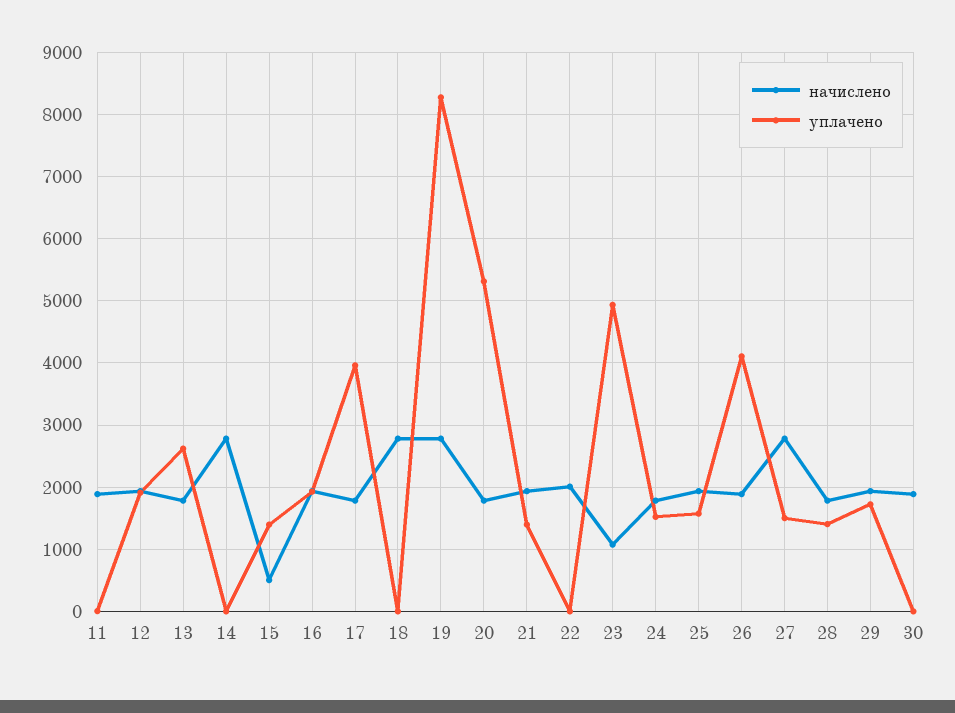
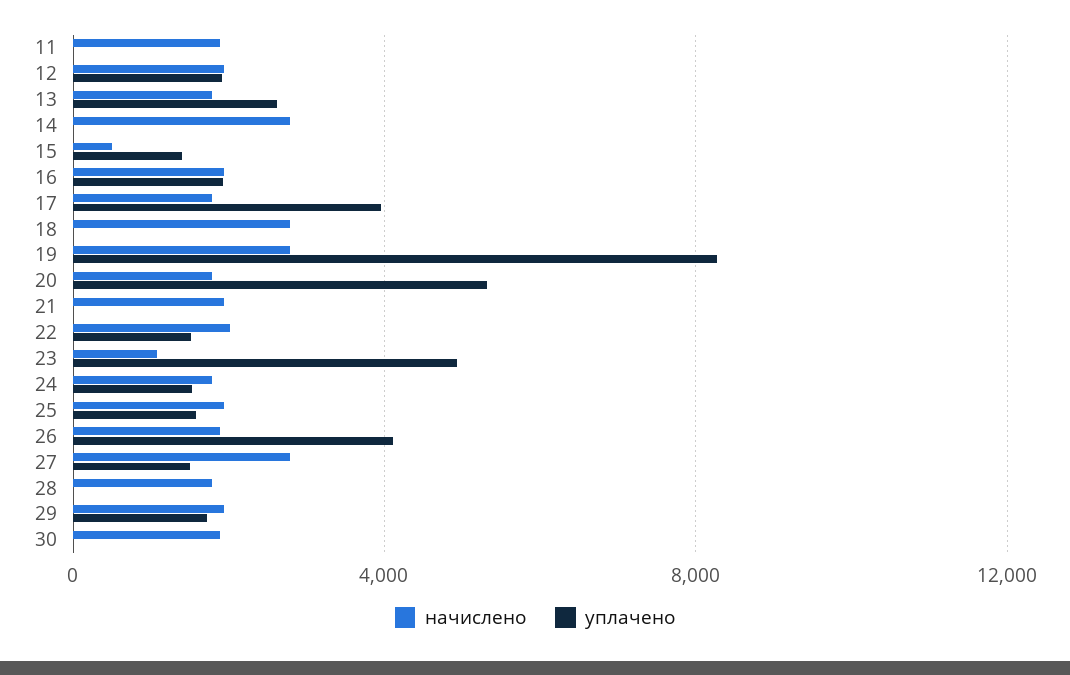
уплачено, 21: 1400 -> 0
уплачено, 22: 0 -> 1500
уплачено, 28: 1400 -> 0

